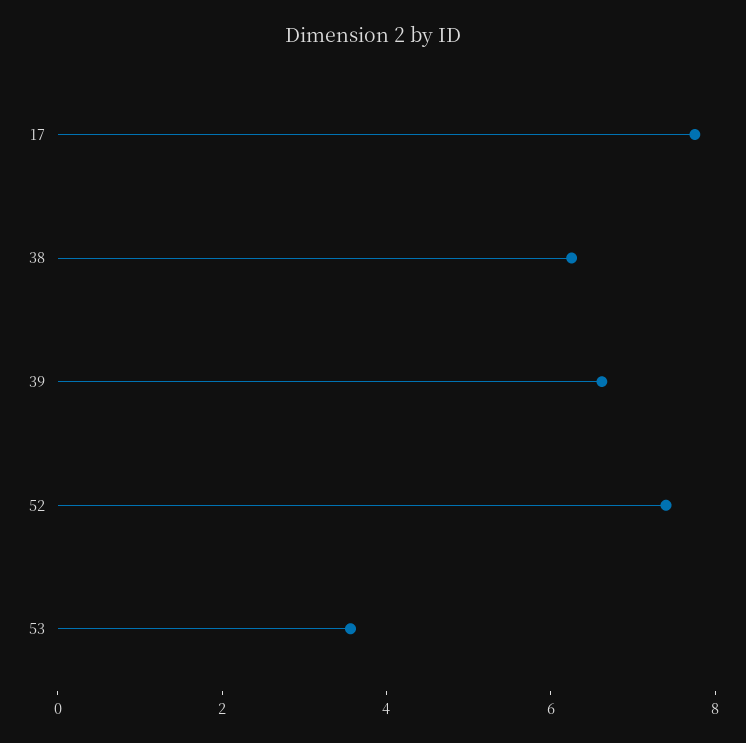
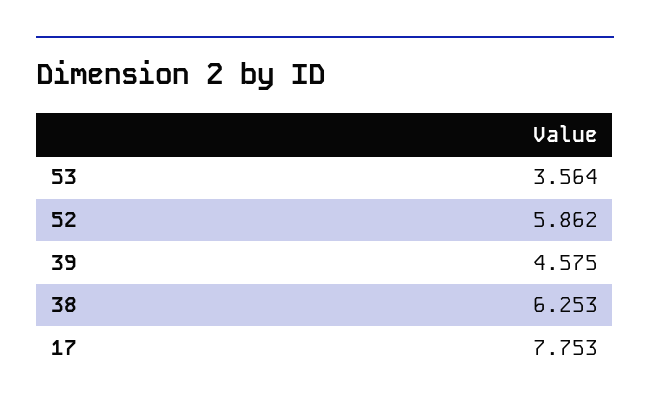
39: 6.5 -> 4.575
52: 7.5 -> 5.862

